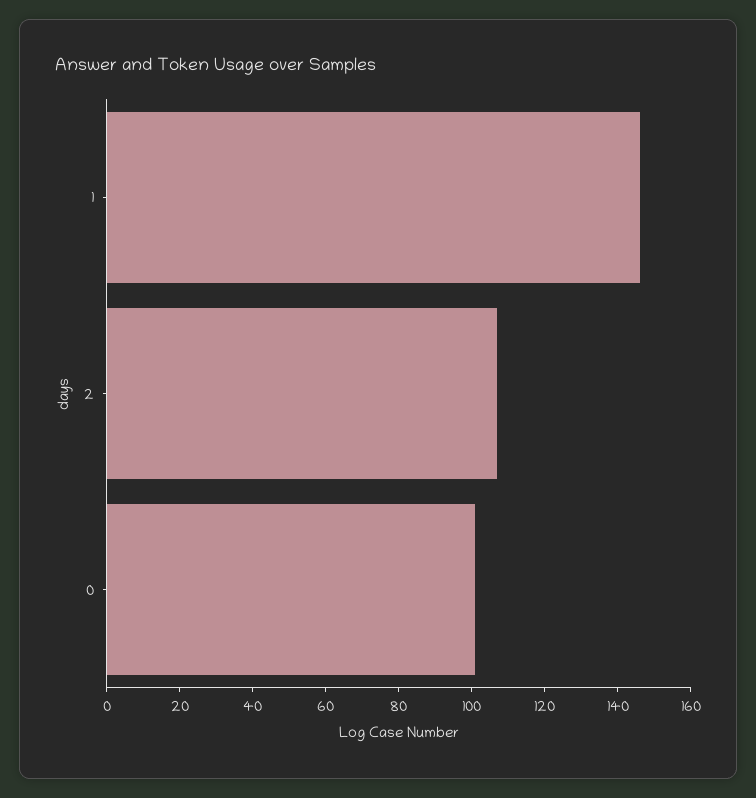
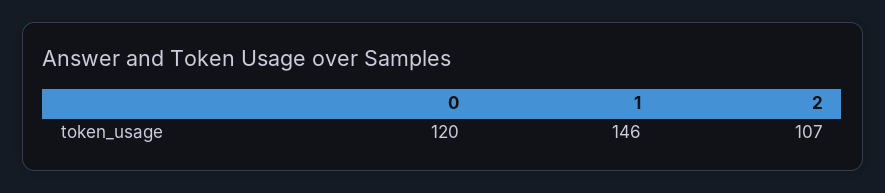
0: 100 -> 120

